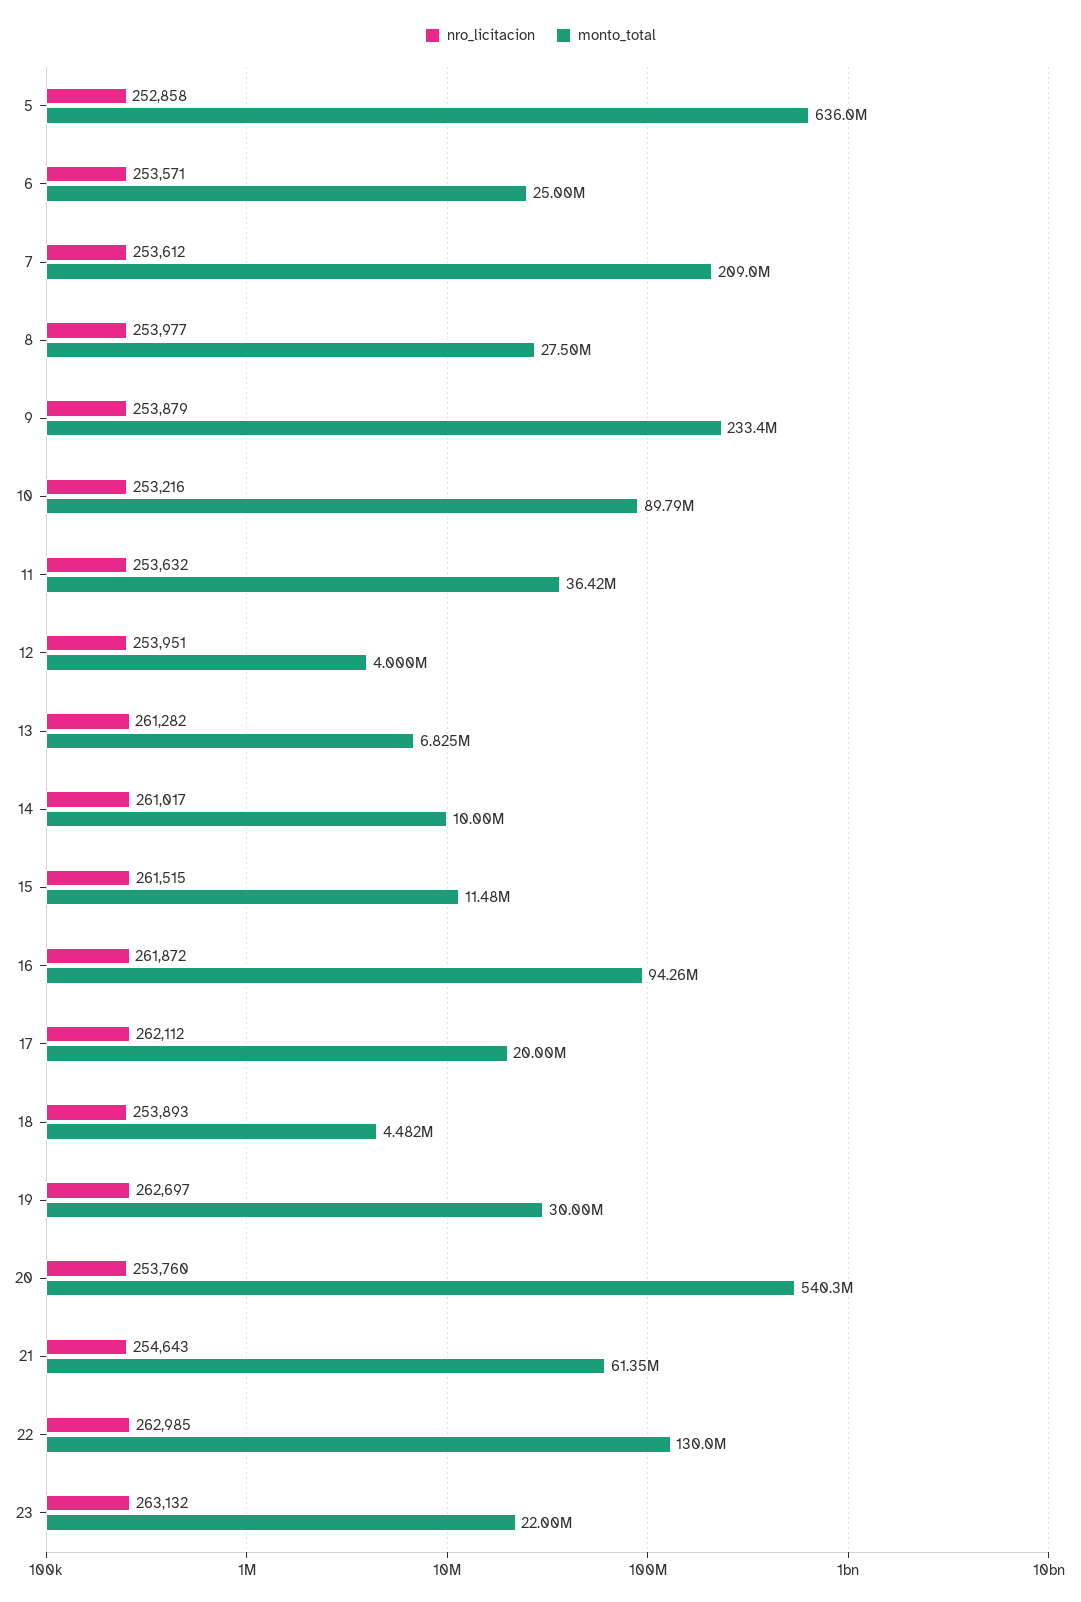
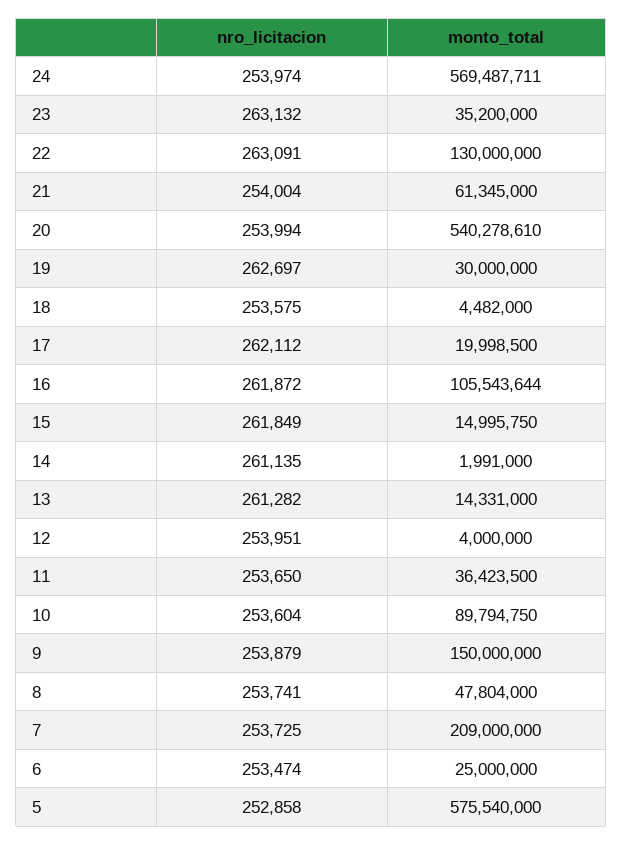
monto_total, 5: 636000000 -> 575540000
nro_licitacion, 6: 253571 -> 253474
nro_licitacion, 7: 253612 -> 253725
nro_licitacion, 8: 253977 -> 253741
monto_total, 8: 27500000 -> 47804000
monto_total, 9: 233400000 -> 150000000
nro_licitacion, 10: 253216 -> 253604
nro_licitacion, 11: 253632 -> 253650
monto_total, 13: 6825000 -> 14331000
nro_licitacion, 14: 261017 -> 261135
monto_total, 14: 10000000 -> 1991000
nro_licitacion, 15: 261515 -> 261849
monto_total, 15: 11480000 -> 14995750
monto_total, 16: 94260000 -> 105543644
nro_licitacion, 18: 253893 -> 253575
nro_licitacion, 20: 253760 -> 253994
nro_licitacion, 21: 254643 -> 254004
nro_licitacion, 22: 262985 -> 263091
monto_total, 23: 22000000 -> 35200000
nro_licitacion, 24: none -> 253974
monto_total, 24: none -> 569487711

